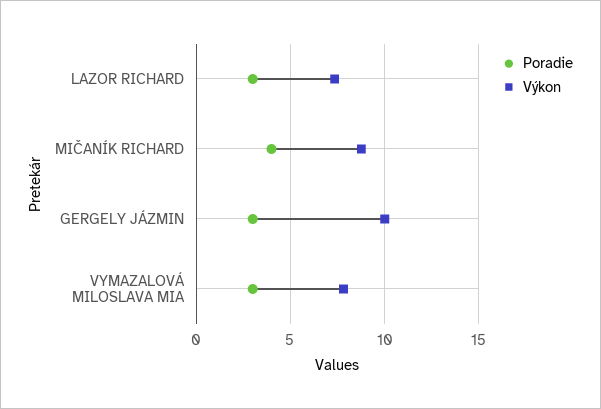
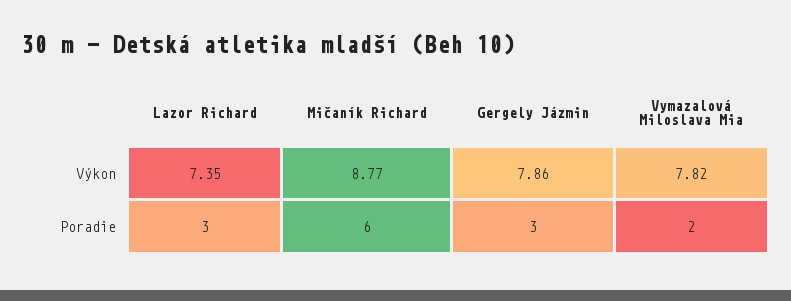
Poradie, MIČANÍK RICHARD: 4 -> 6
Výkon, GERGELY JÁZMIN: 10 -> 7.86
Poradie, VYMAZALOVÁ MILOSLAVA MIA: 3 -> 2

